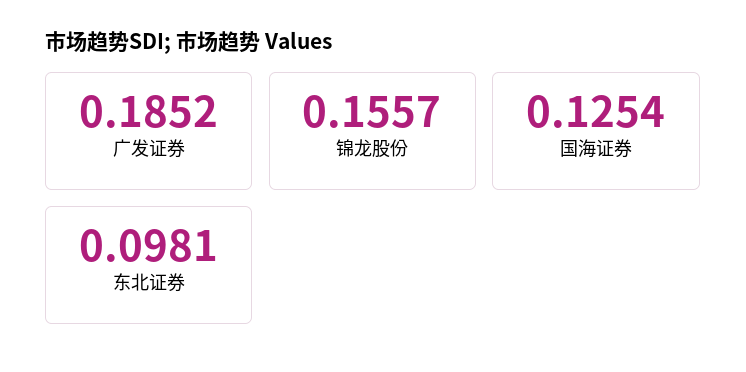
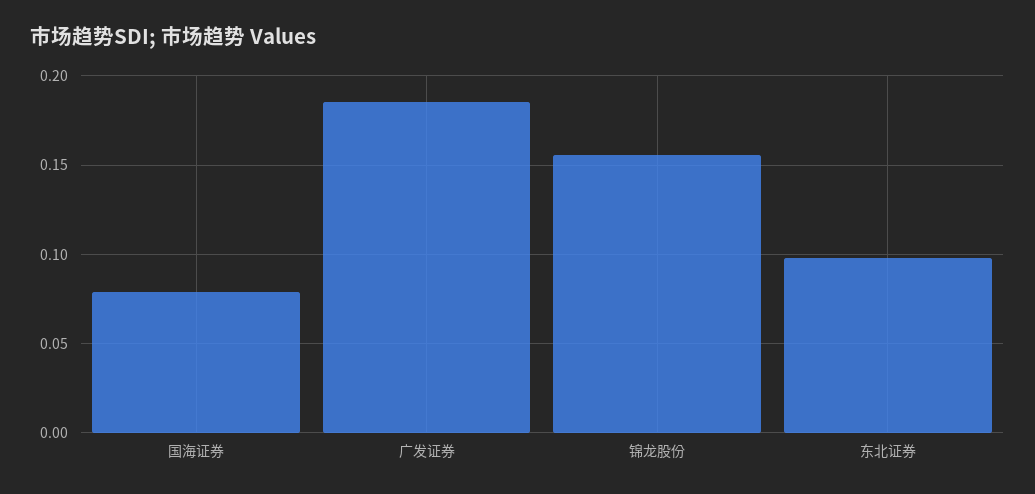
国海证券: 0.1254 -> 0.08

